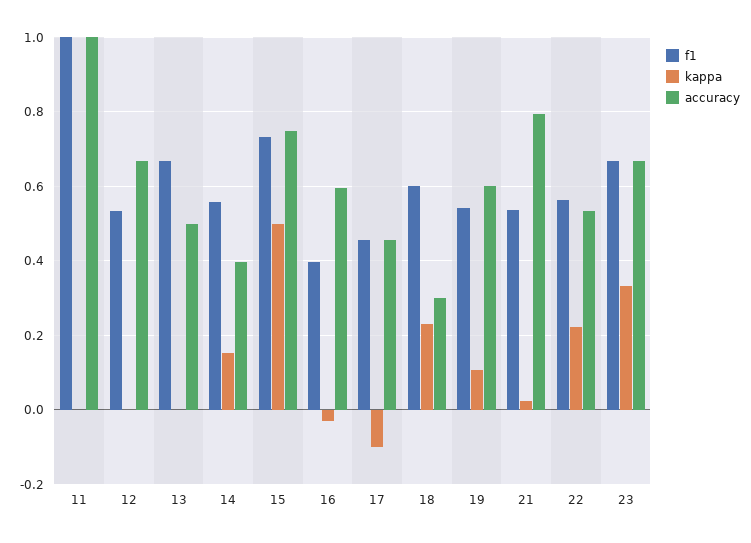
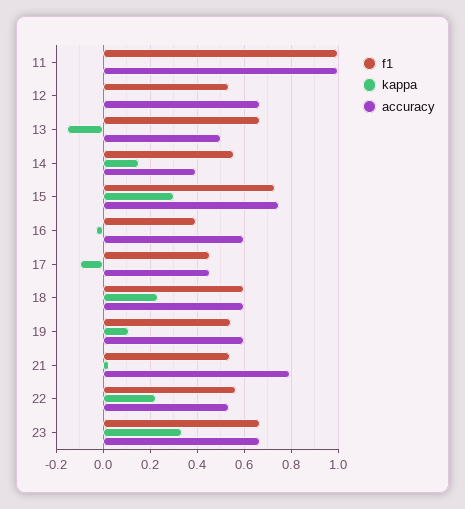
kappa, 13: 0 -> -0.15
kappa, 15: 0.5 -> 0.3
accuracy, 18: 0.3 -> 0.6

